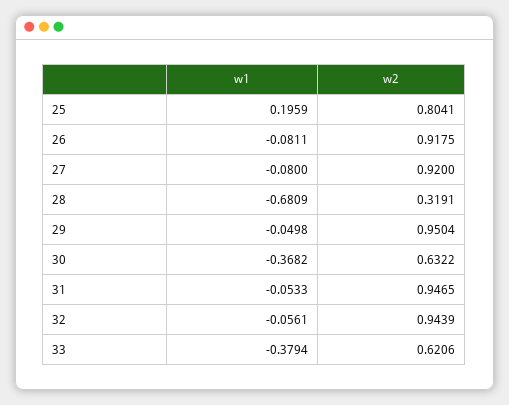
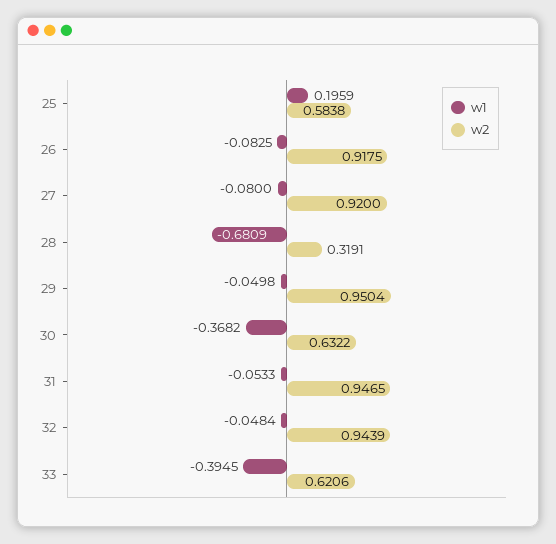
w2, 25: 0.8041 -> 0.5838
w1, 26: -0.0811 -> -0.0825
w1, 32: -0.0561 -> -0.0484
w1, 33: -0.3794 -> -0.3945

